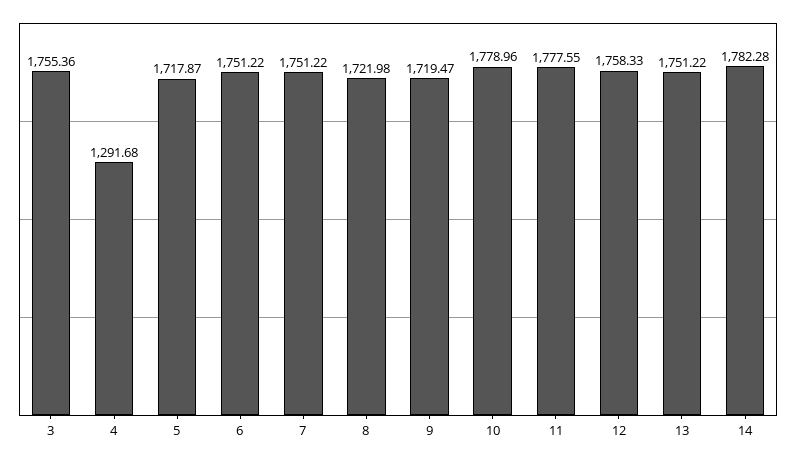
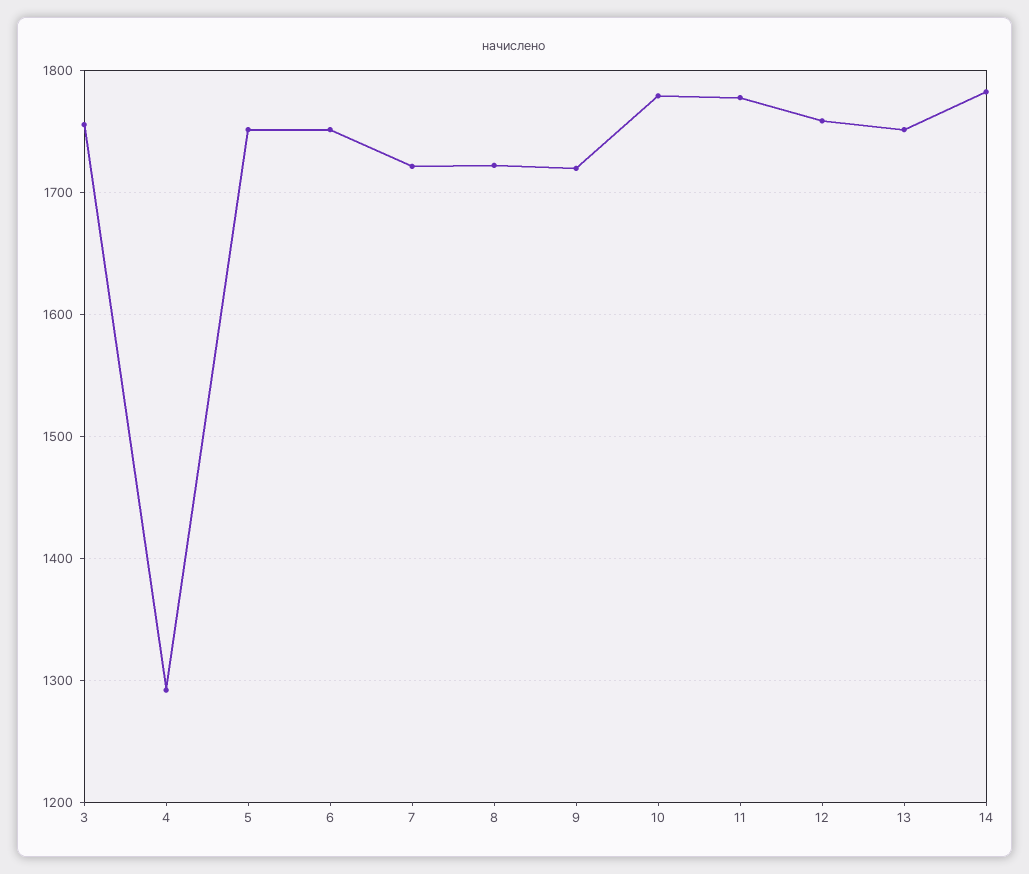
5: 1717.87 -> 1750
7: 1751.22 -> 1720

